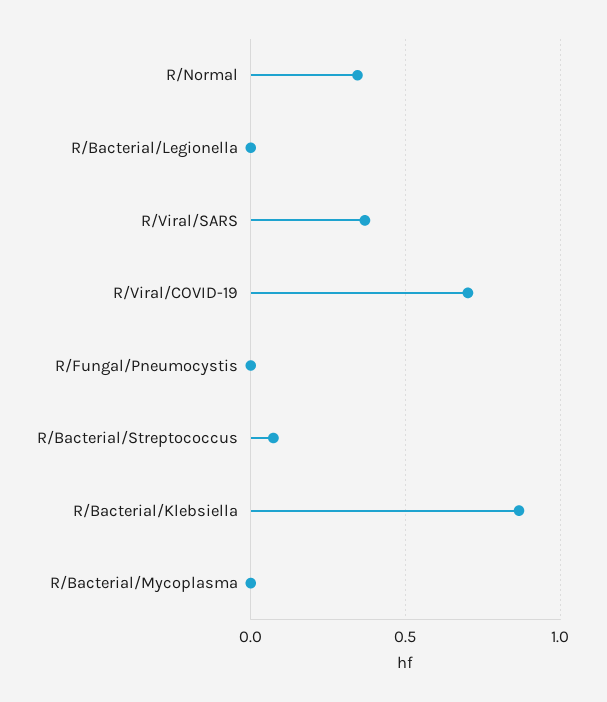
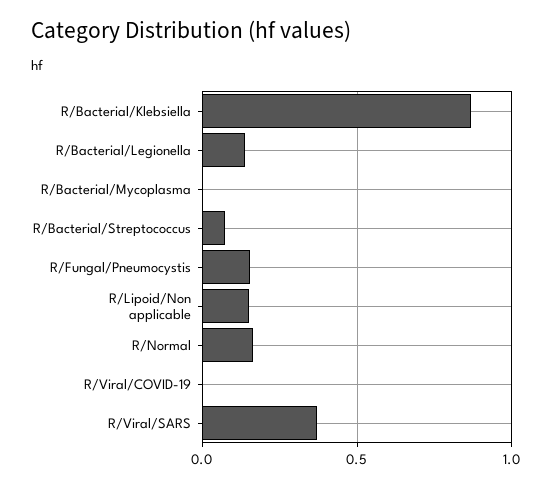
R/Normal: 0.35 -> 0.15
R/Bacterial/Legionella: 0 -> 0.15
R/Viral/COVID-19: 0.7 -> 0
R/Fungal/Pneumocystis: 0 -> 0.15
R/Lipoid/Non applicable: none -> 0.15

